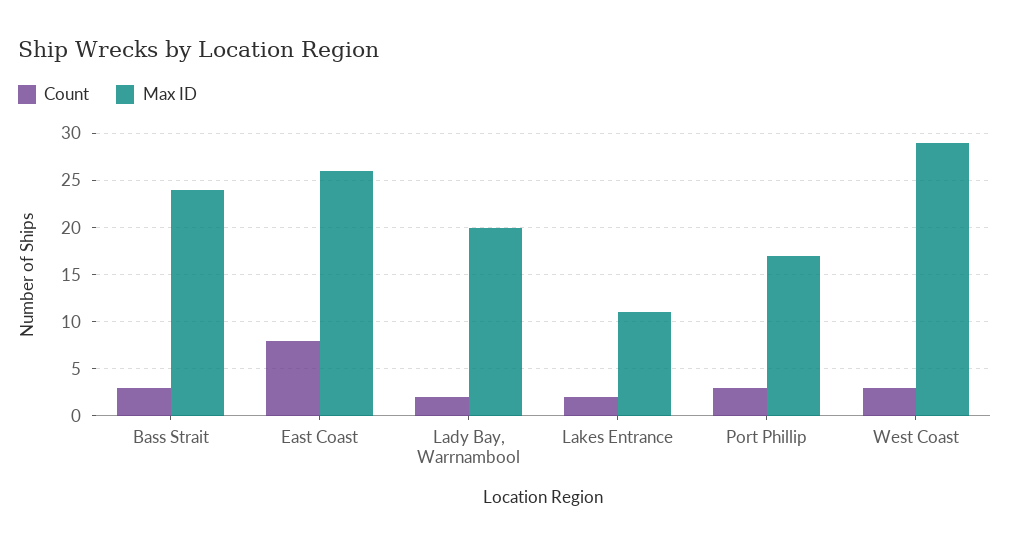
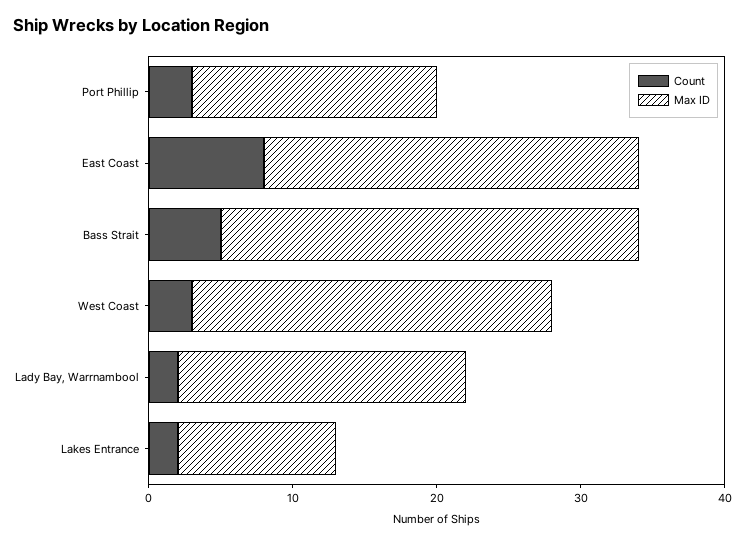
Count, Bass Strait: 3 -> 5
Max ID, Bass Strait: 24 -> 29
Max ID, West Coast: 29 -> 25

